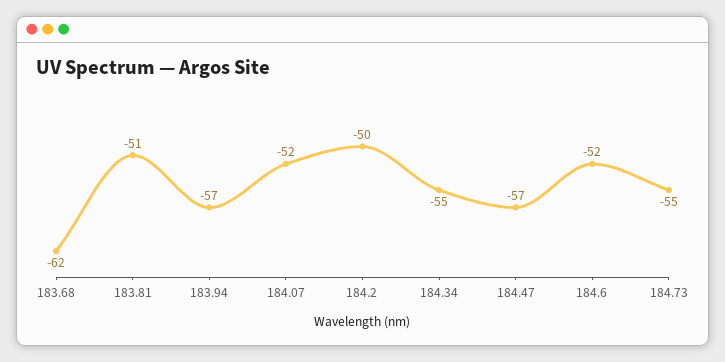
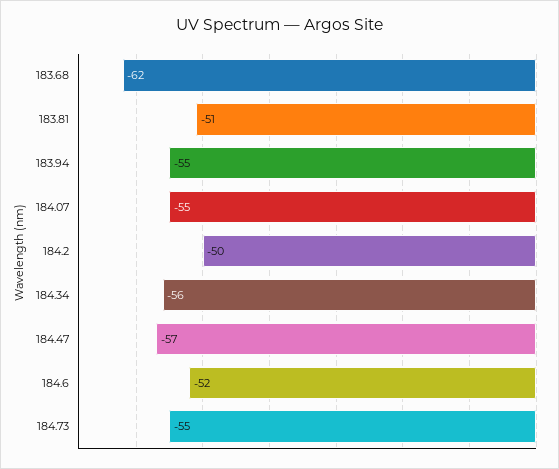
183.94: -57 -> -55
184.07: -52 -> -55
184.34: -55 -> -56

